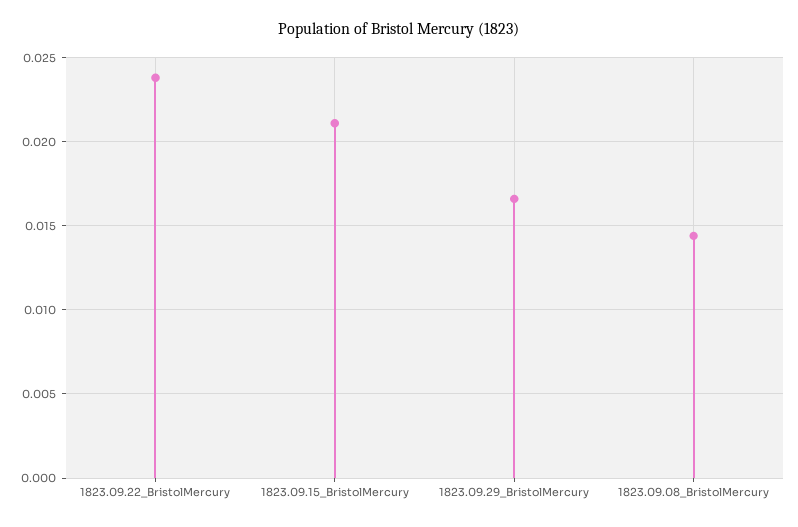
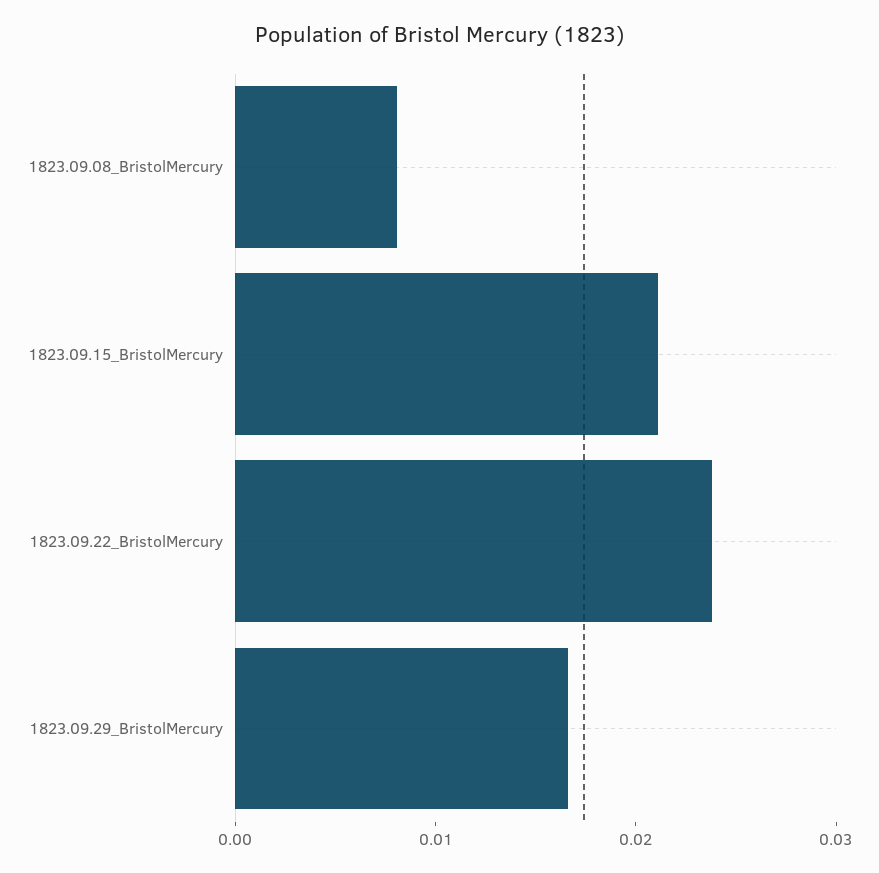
1823.09.08_BristolMercury: 0.0145 -> 0.008

